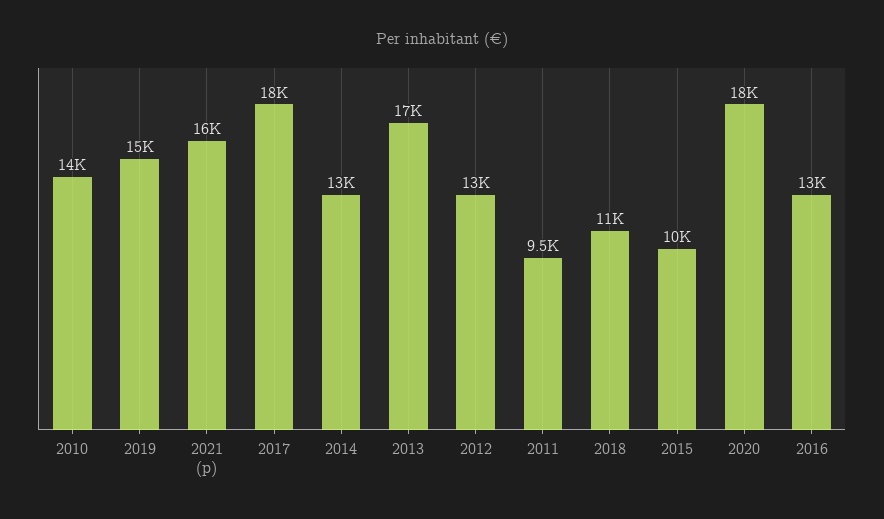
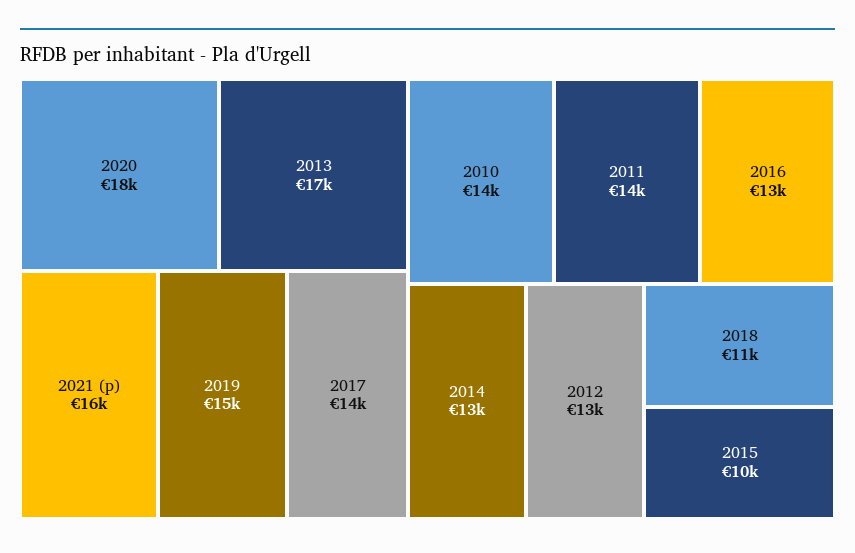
2017: 18000 -> 14000
2011: 9500 -> 14000

